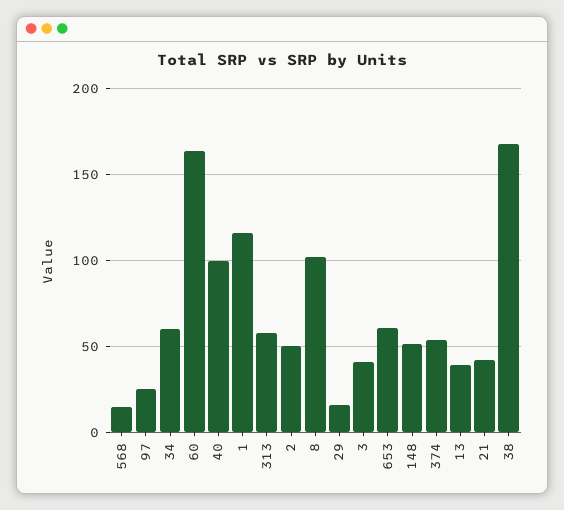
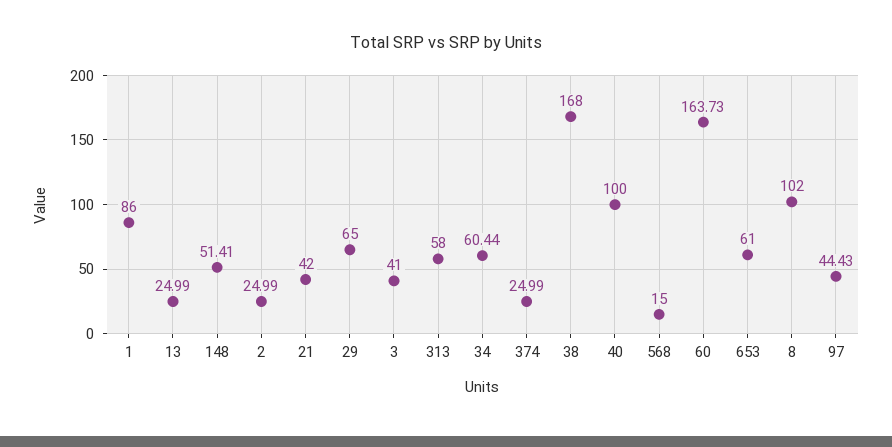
97: 25 -> 44.43
1: 115 -> 86
2: 50 -> 24.99
29: 15 -> 65
374: 55 -> 24.99
13: 40 -> 24.99

